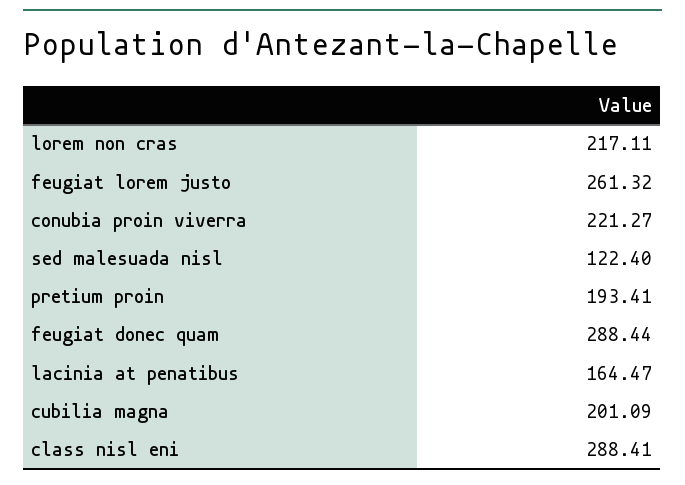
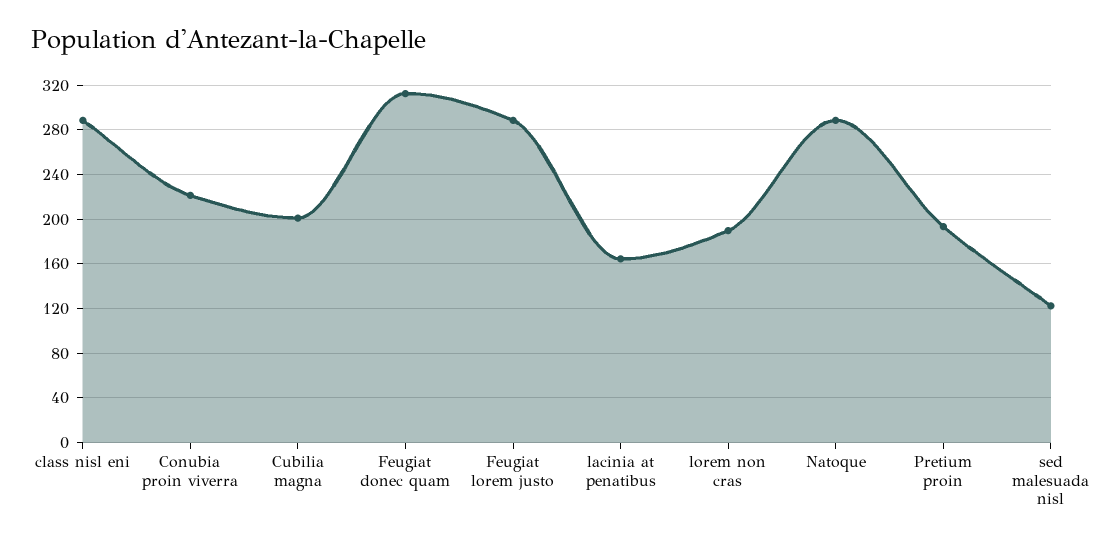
lorem non cras: 217.11 -> 190
feugiat lorem justo: 261.32 -> 290
feugiat donec quam: 288.44 -> 310
Natoque: none -> 290

